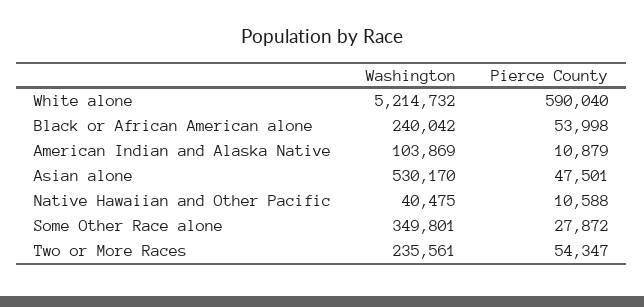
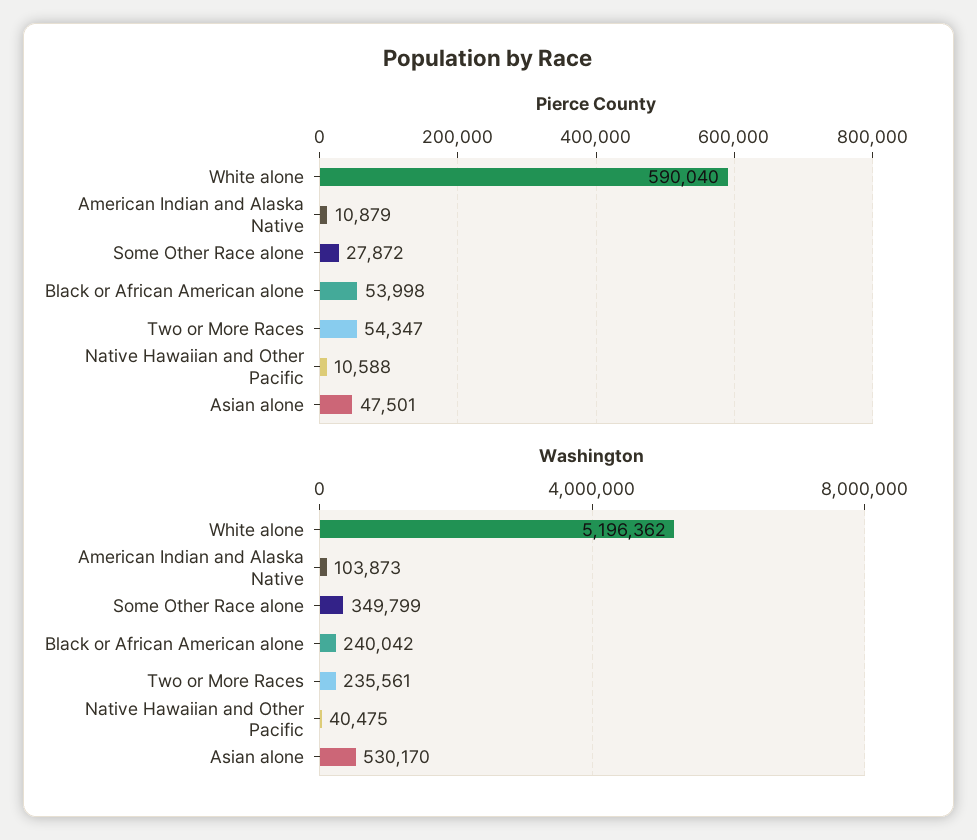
Washington, White alone: 5214732 -> 5196362
Washington, American Indian and Alaska Native: 103869 -> 103873
Washington, Some Other Race alone: 349801 -> 349799

